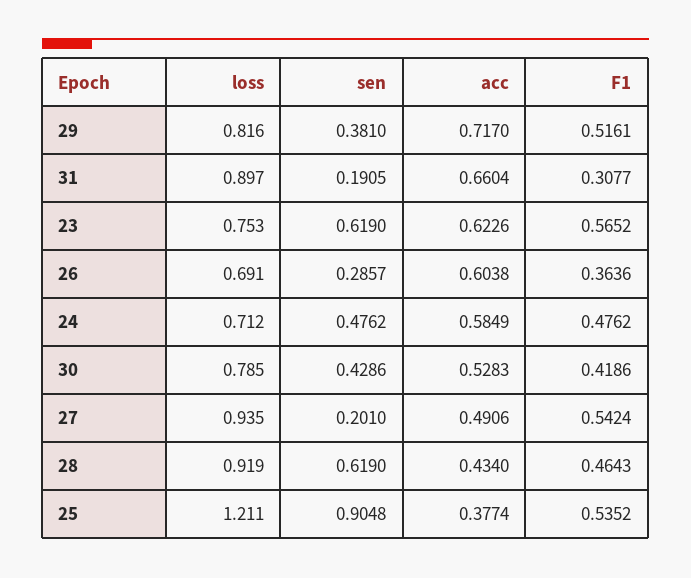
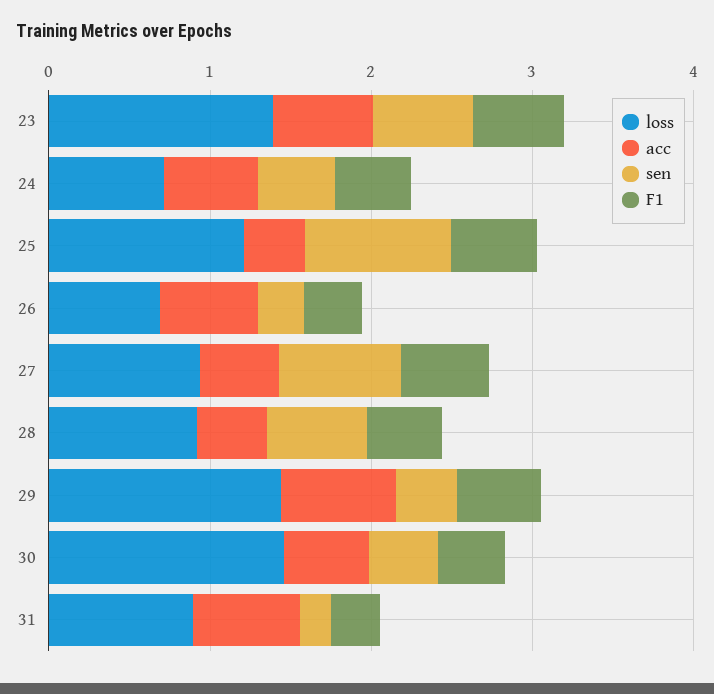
loss, 29: 0.816 -> 1.4
loss, 23: 0.753 -> 1.4
loss, 30: 0.785 -> 1.4
sen, 27: 0.201 -> 0.8

